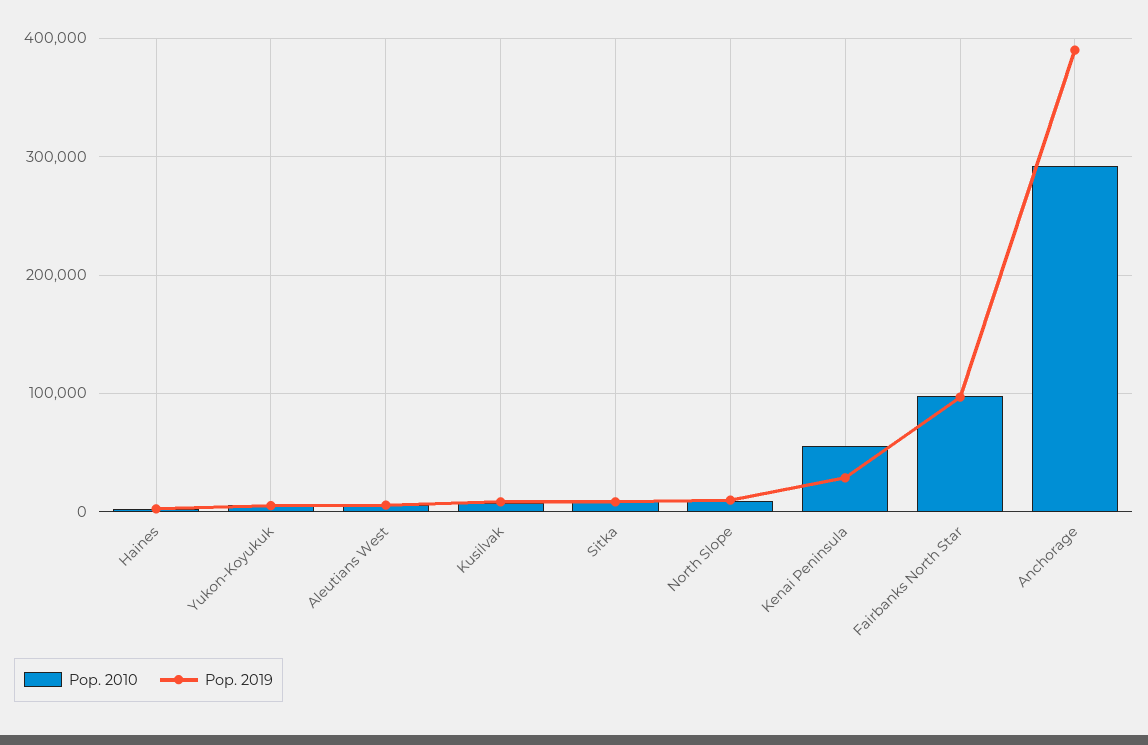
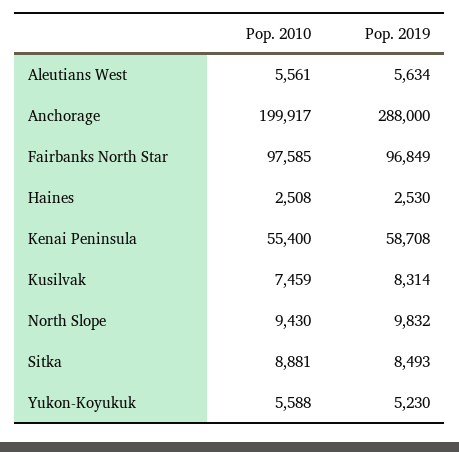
Pop. 2019, Kenai Peninsula: 30000 -> 58708
Pop. 2010, Anchorage: 290000 -> 199917
Pop. 2019, Anchorage: 390000 -> 288000

